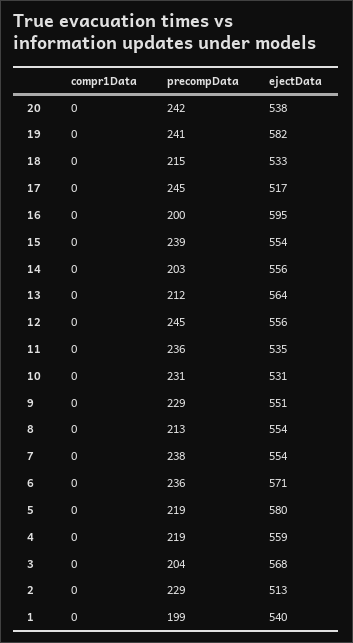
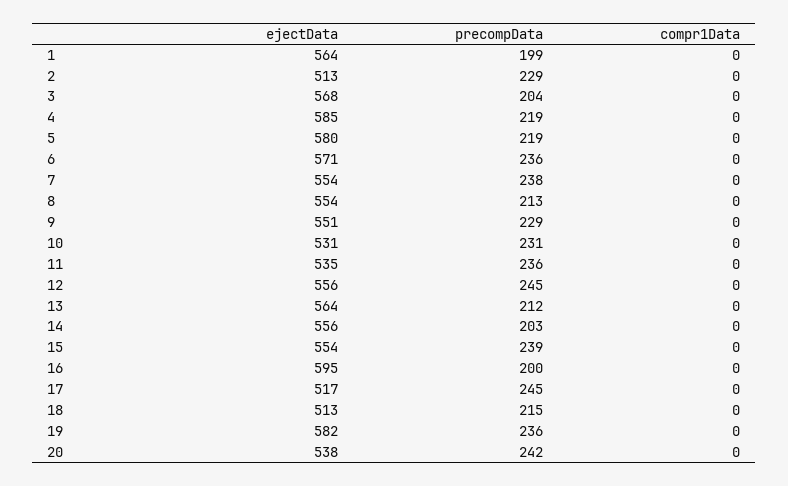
precompData, 19: 241 -> 236
ejectData, 18: 533 -> 513
ejectData, 4: 559 -> 585
ejectData, 1: 540 -> 564

